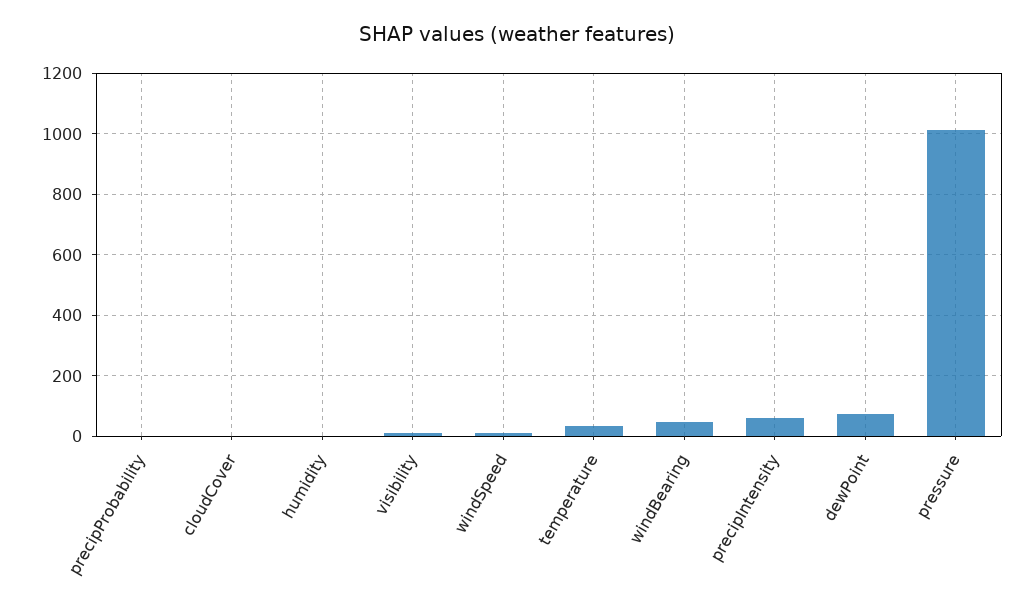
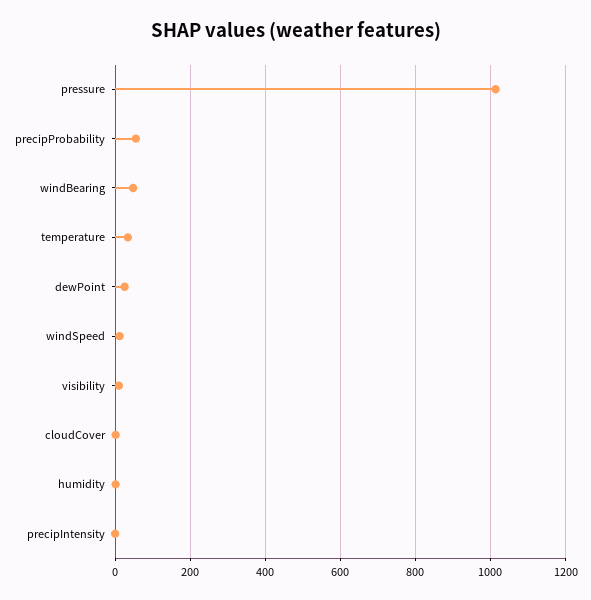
precipProbability: 0 -> 60
precipIntensity: 60 -> 0
dewPoint: 80 -> 20

